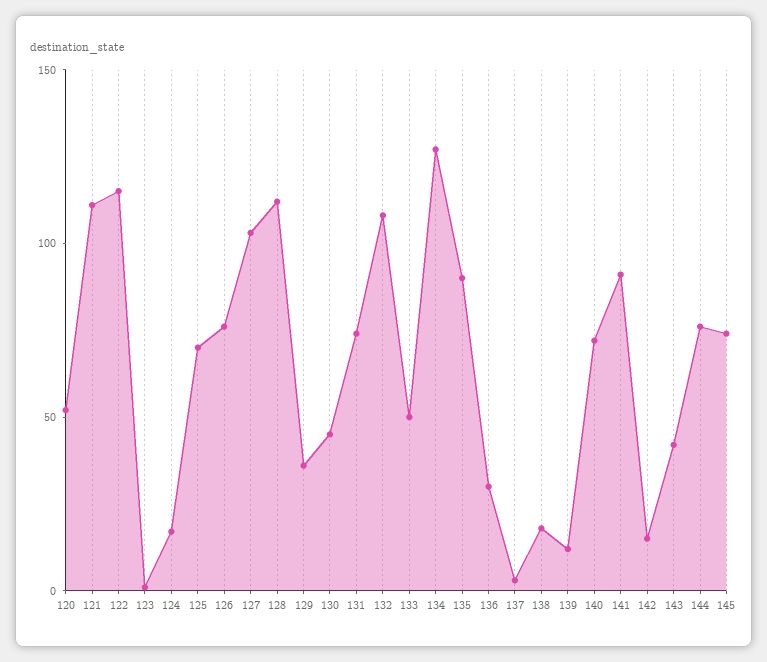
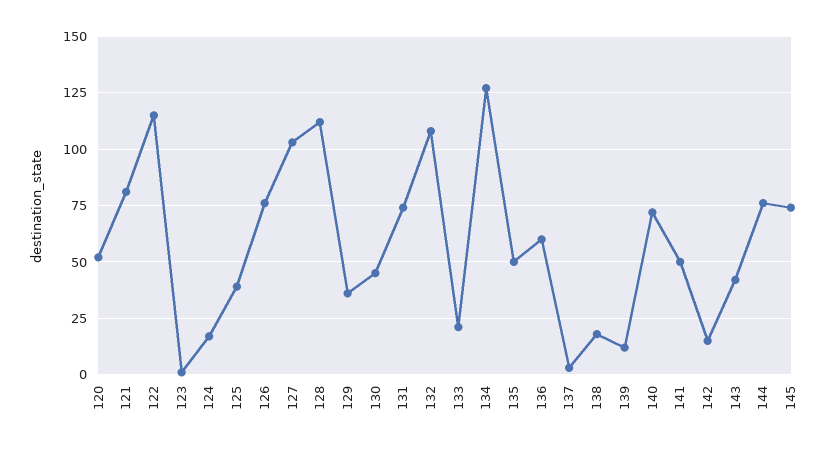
121: 110 -> 80
125: 70 -> 40
133: 50 -> 20
135: 90 -> 50
136: 30 -> 60
141: 90 -> 50

